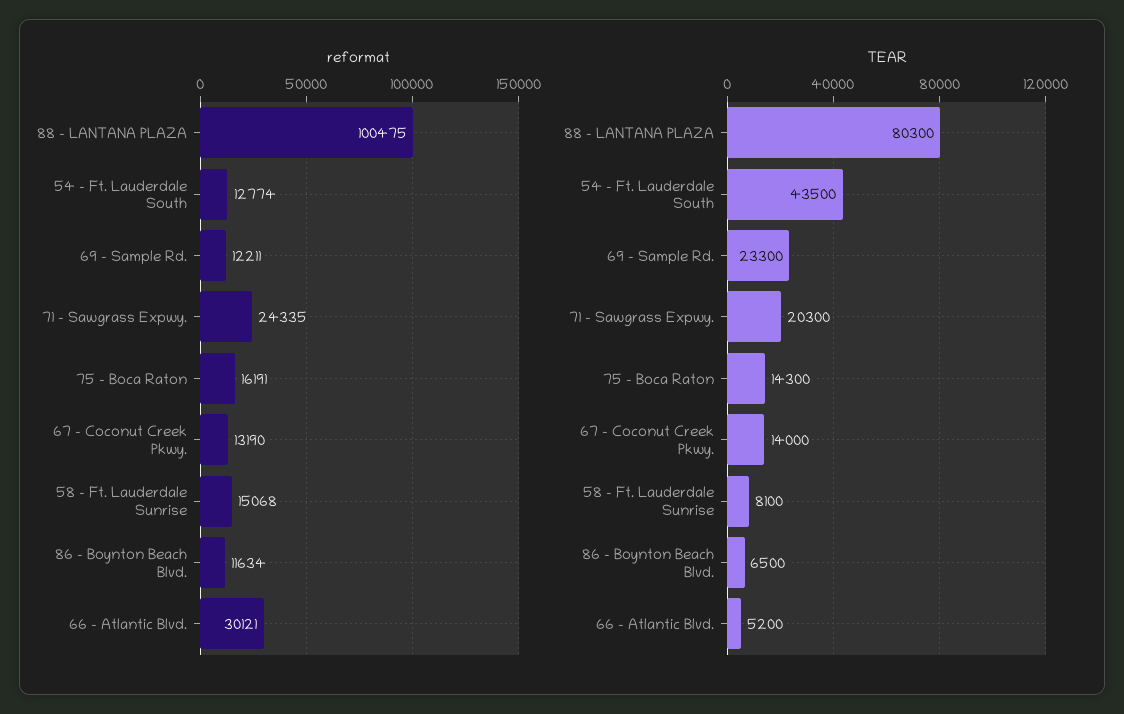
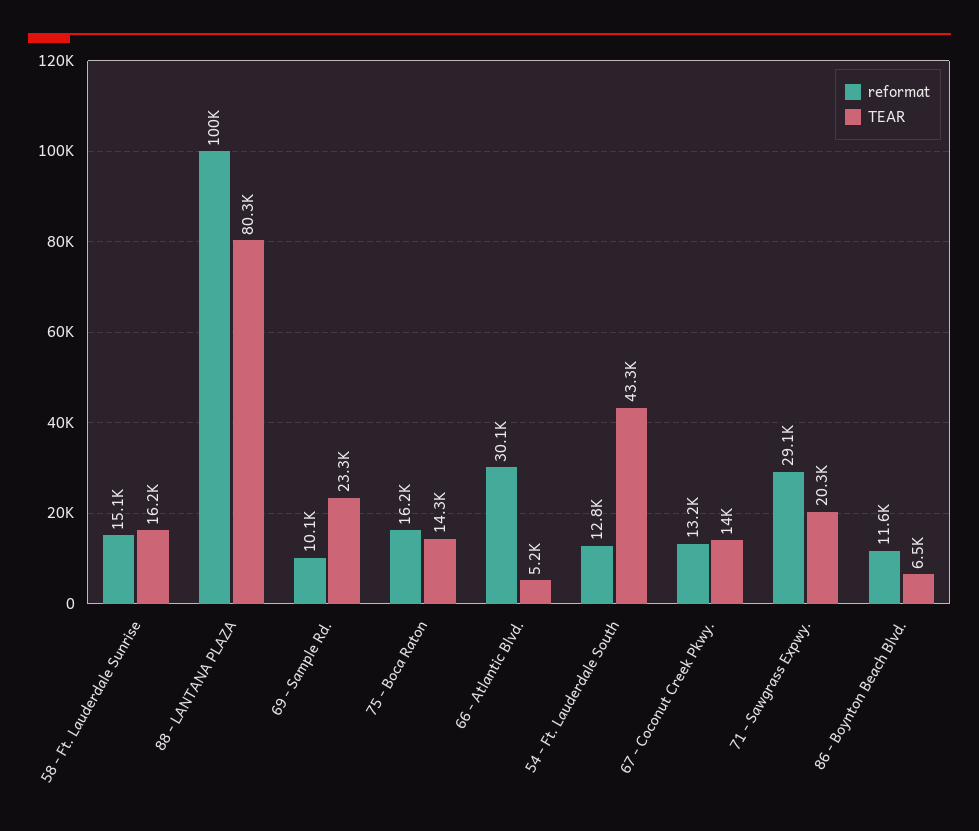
reformat, 69 - Sample Rd.: 12211 -> 10100
reformat, 71 - Sawgrass Expwy.: 24335 -> 29100
TEAR, 54 - Ft. Lauderdale South: 43500 -> 43300
TEAR, 58 - Ft. Lauderdale Sunrise: 8100 -> 16200

